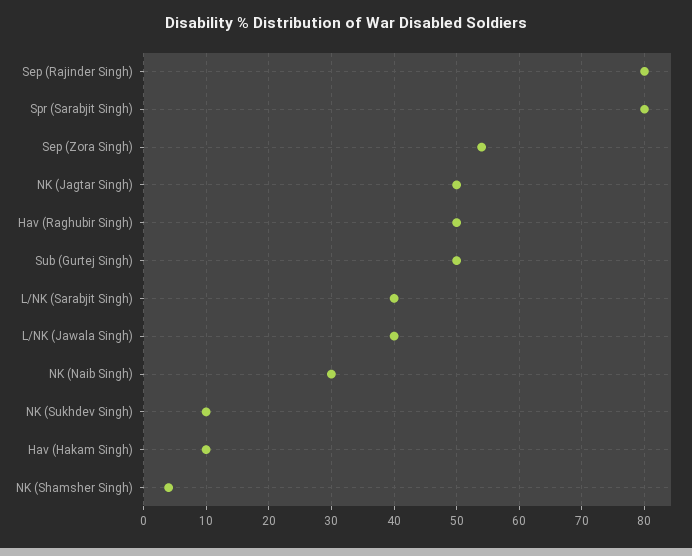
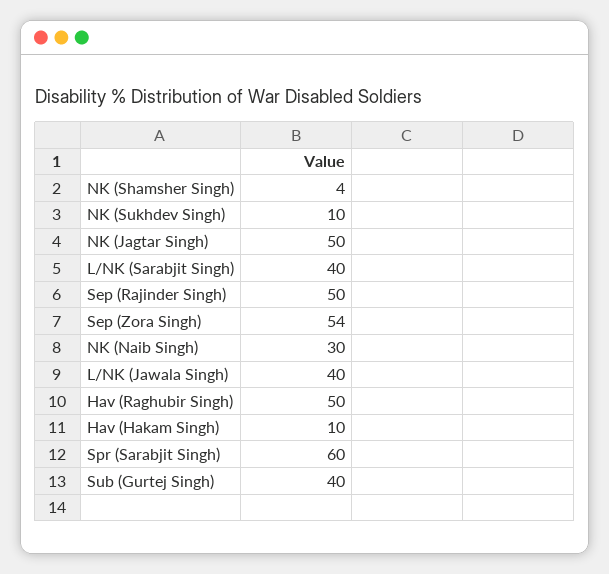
Sep (Rajinder Singh): 80 -> 50
Spr (Sarabjit Singh): 80 -> 60
Sub (Gurtej Singh): 50 -> 40

